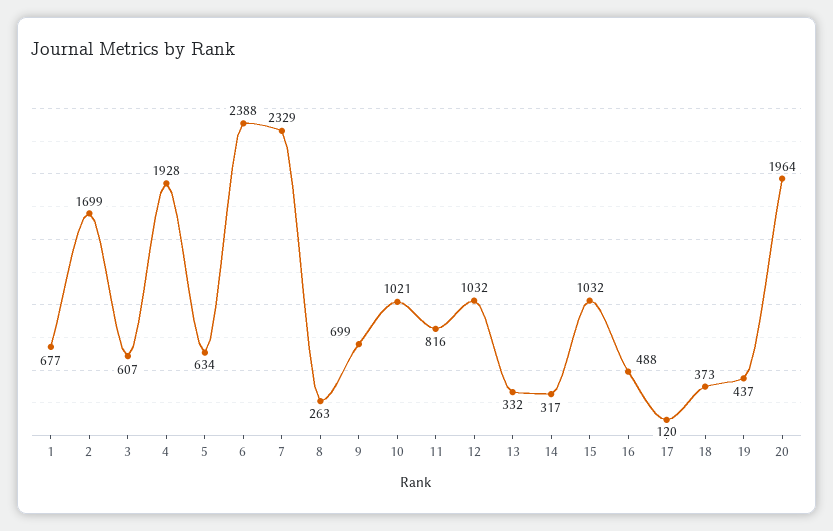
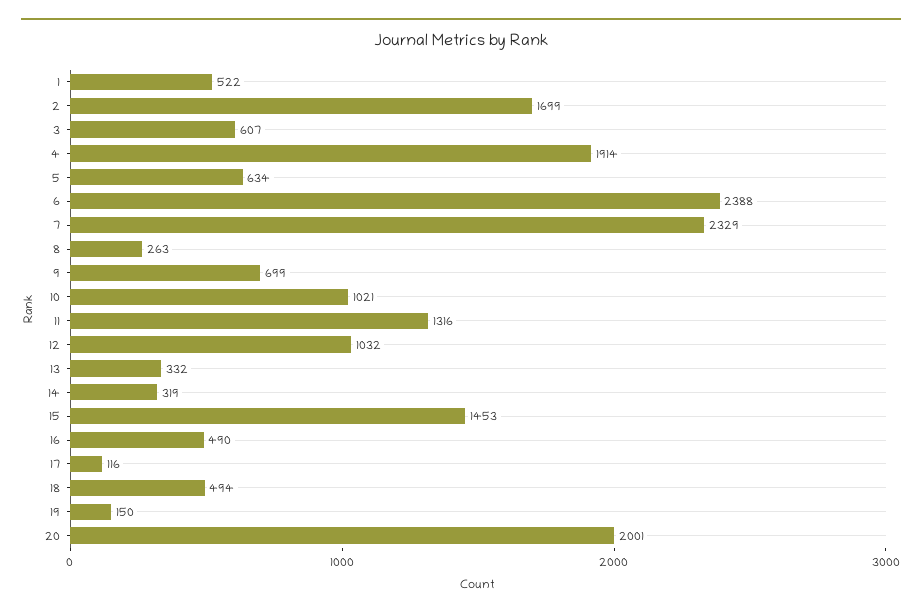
1: 677 -> 522
4: 1928 -> 1914
11: 816 -> 1316
14: 317 -> 319
15: 1032 -> 1453
16: 488 -> 490
17: 120 -> 116
18: 373 -> 494
19: 437 -> 150
20: 1964 -> 2001

